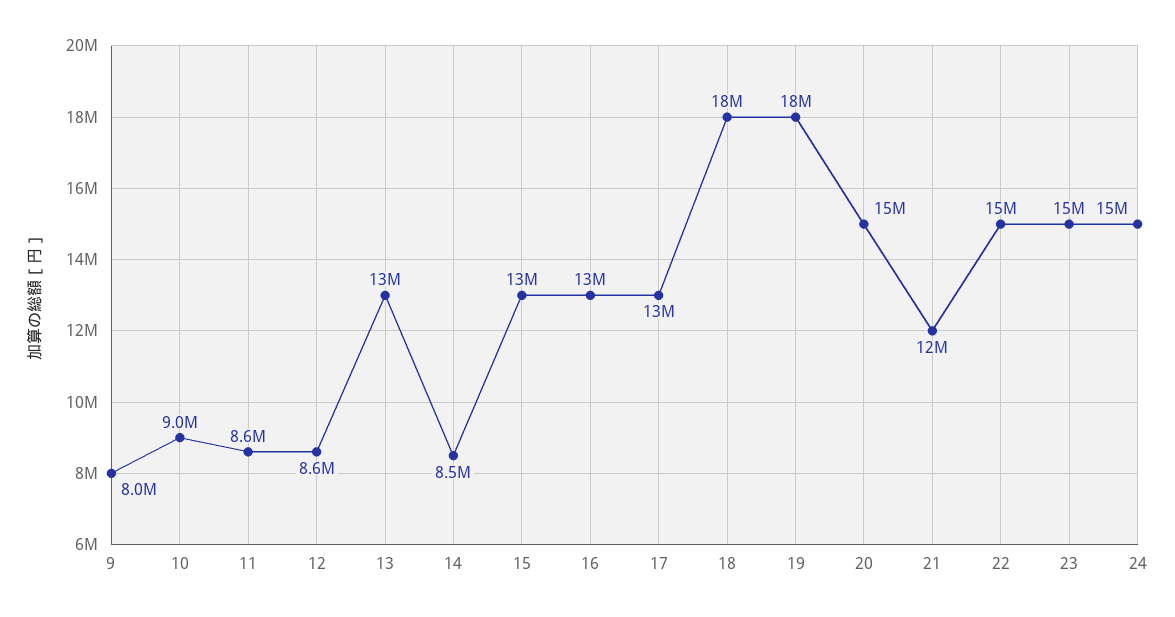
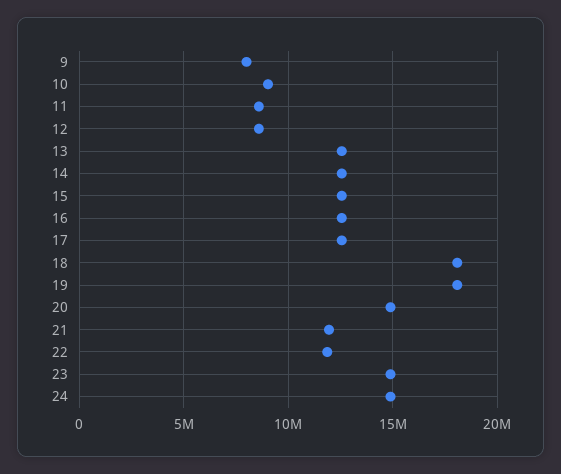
14: 8500000 -> 12500000
22: 15000000 -> 12000000

